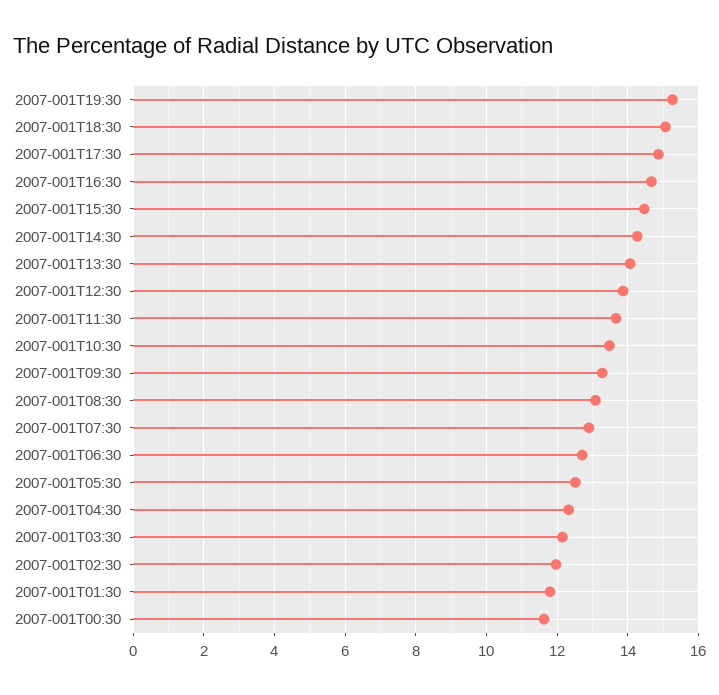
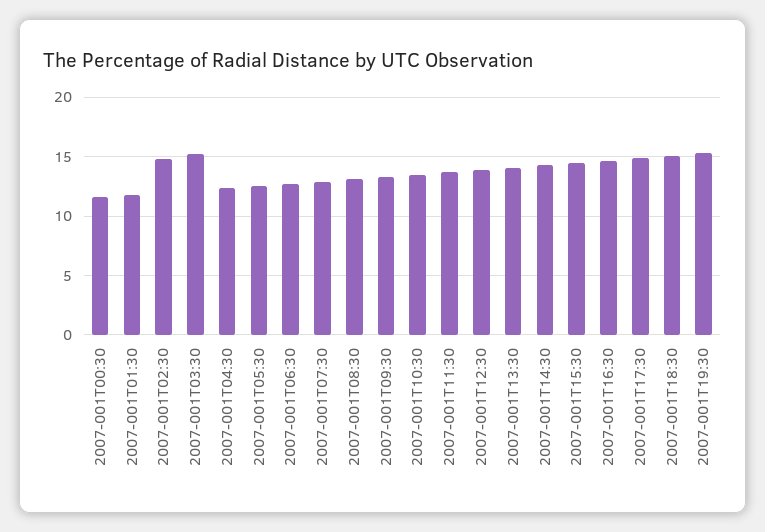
2007-001T03:30: 12.2 -> 15
2007-001T02:30: 12 -> 15

